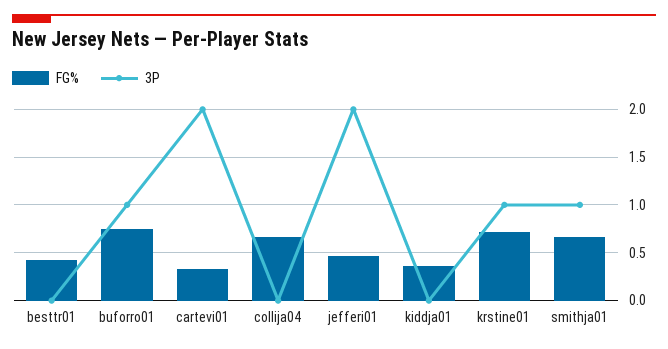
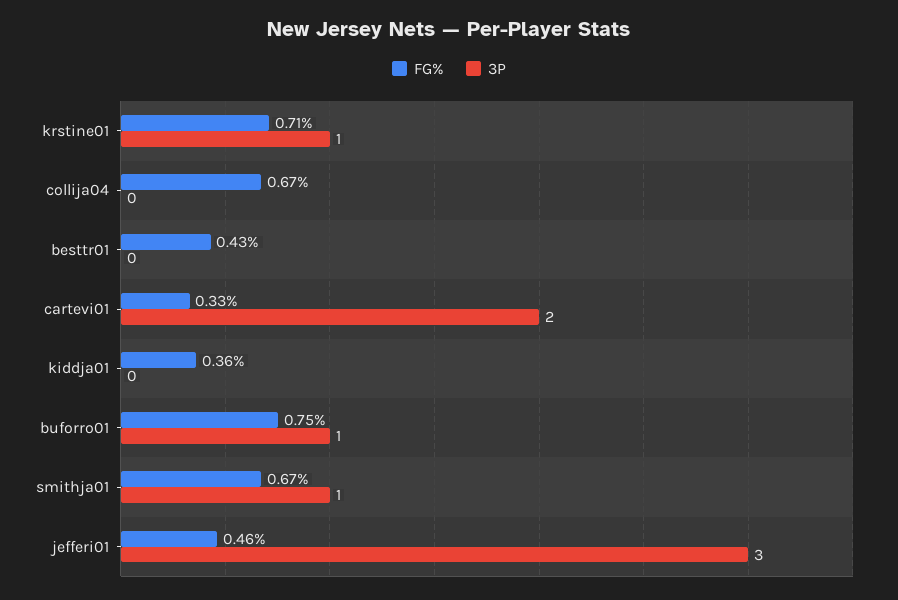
3P, jefferi01: 2 -> 3

